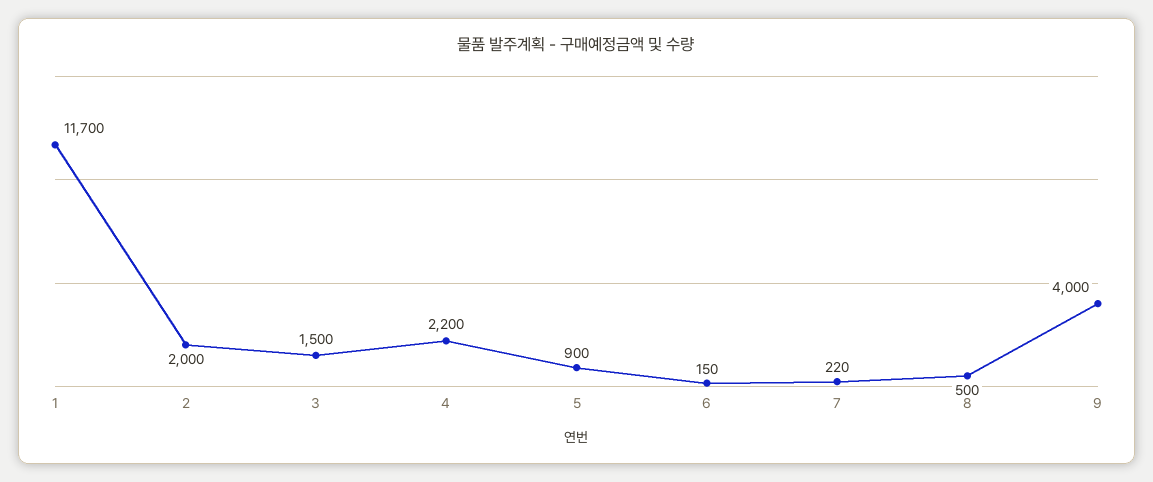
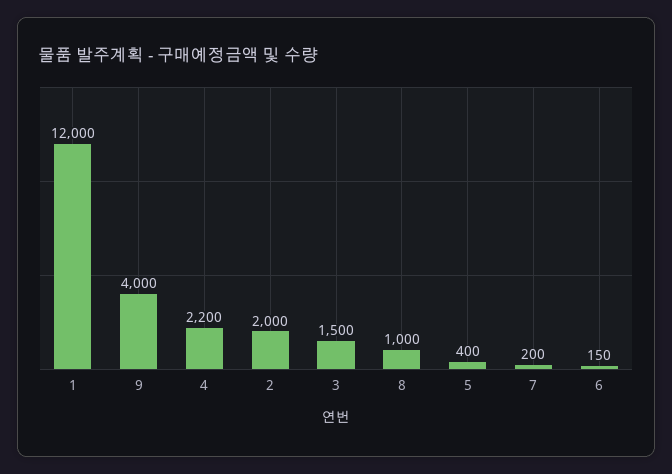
1: 11700 -> 12000
5: 900 -> 400
7: 220 -> 200
8: 500 -> 1000

